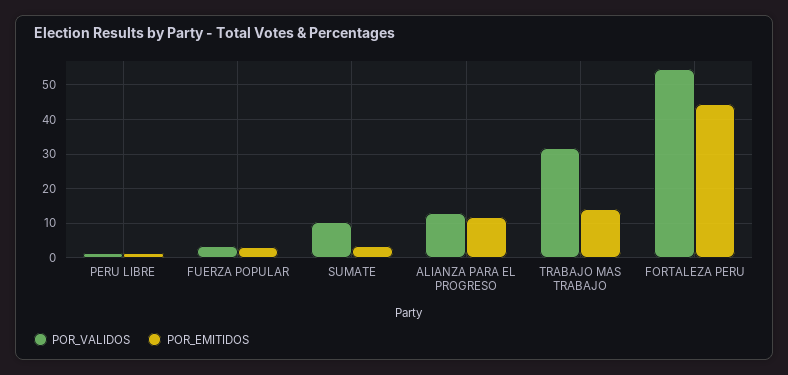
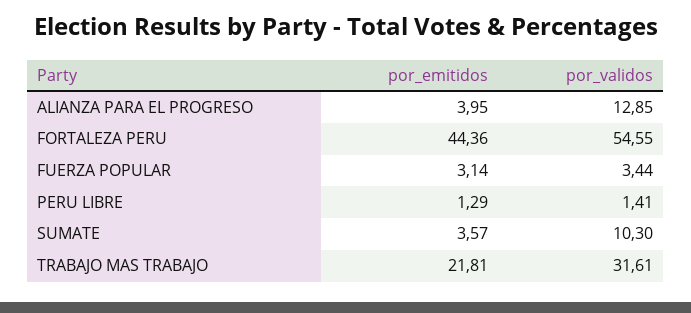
POR_EMITIDOS, ALIANZA PARA EL PROGRESO: 12 -> 3.95
POR_EMITIDOS, TRABAJO MAS TRABAJO: 14 -> 21.81

